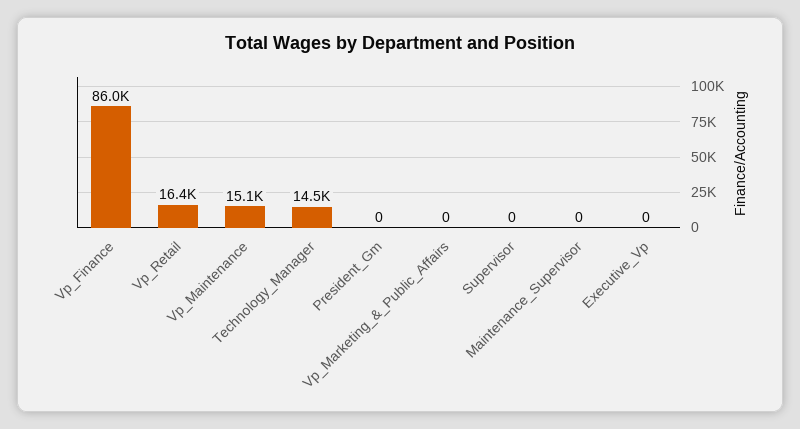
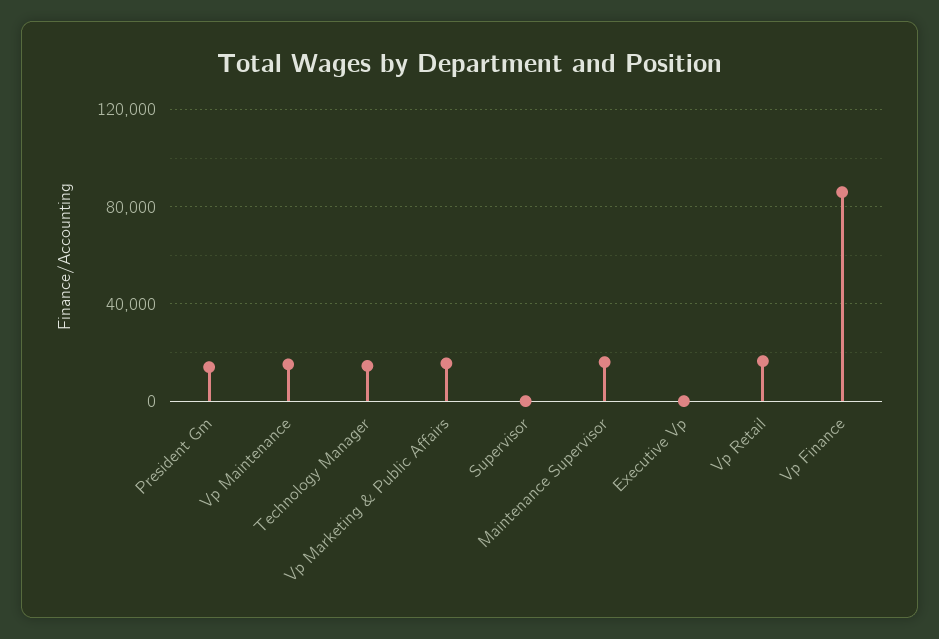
President_Gm: 0 -> 15000
Vp_Marketing_&_Public_Affairs: 0 -> 15000
Maintenance_Supervisor: 0 -> 15000

